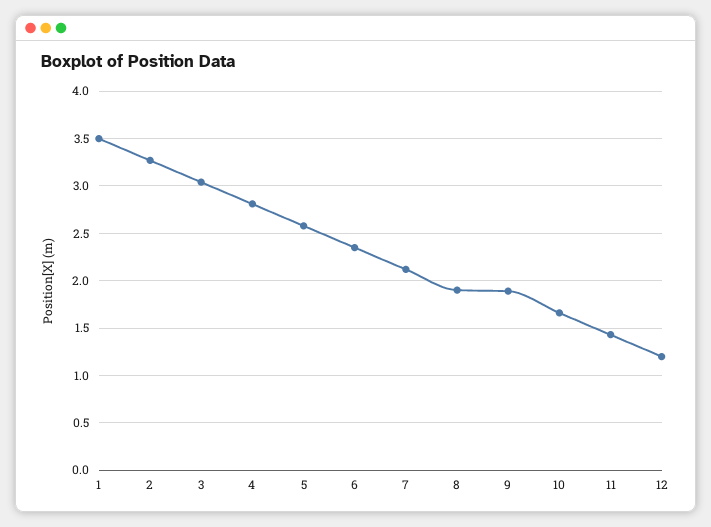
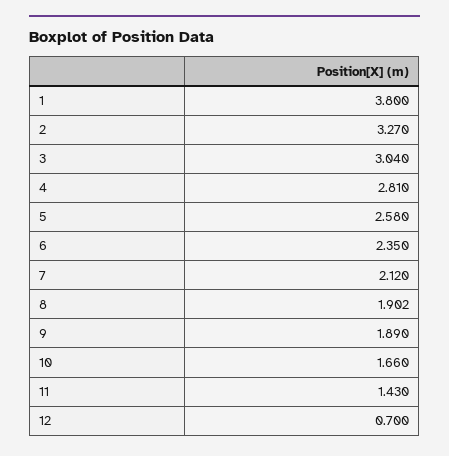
1: 3.5 -> 3.8
12: 1.2 -> 0.7

